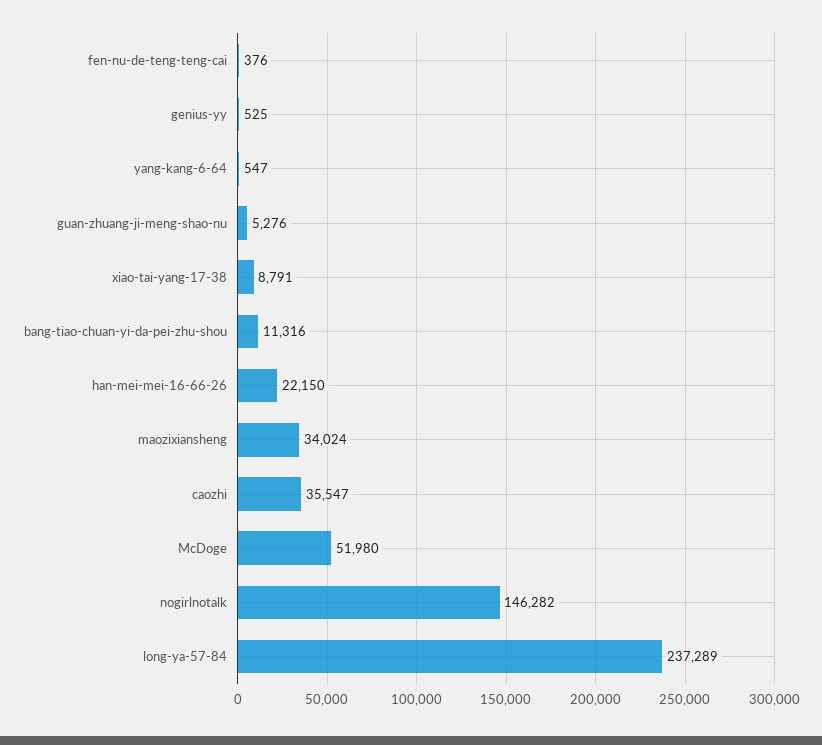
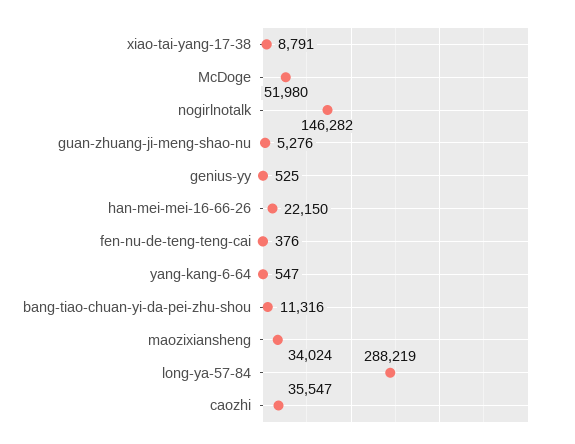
long-ya-57-84: 237289 -> 288219

